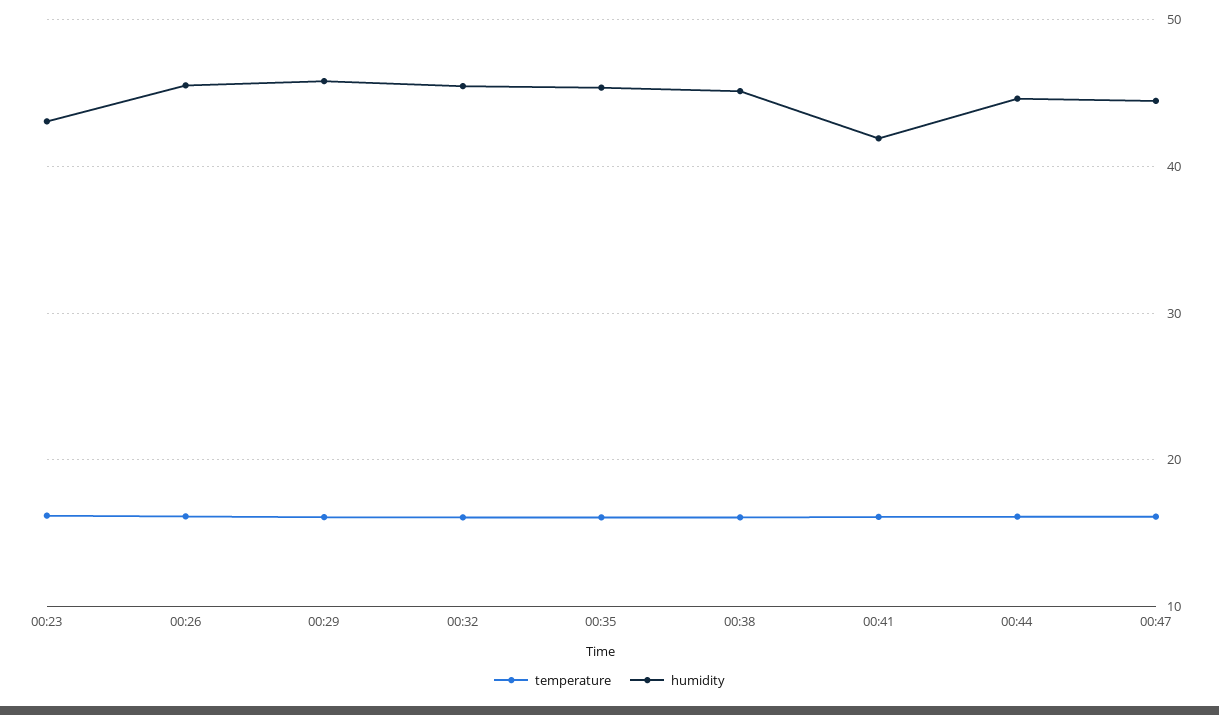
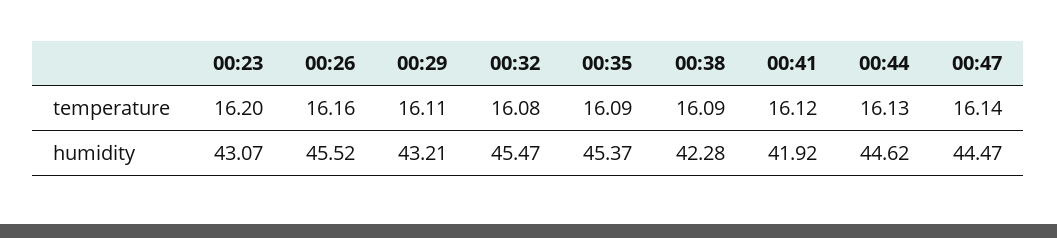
humidity, 00:29: 46 -> 43.21
humidity, 00:38: 45 -> 42.28

